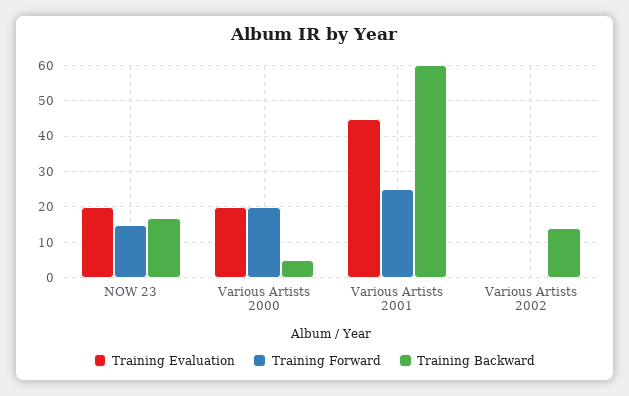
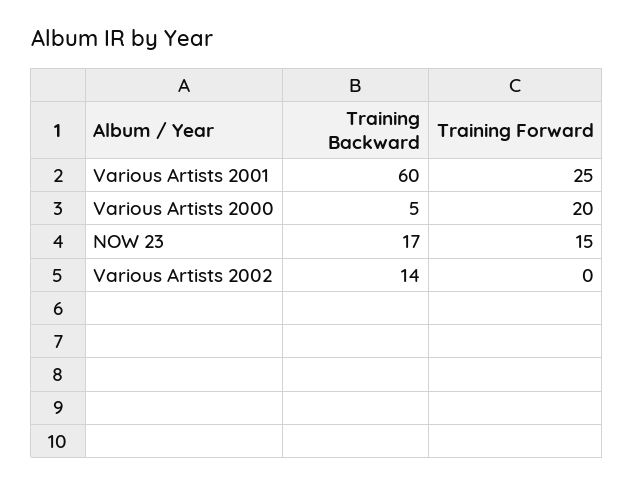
Training Evaluation, NOW 23: 20 -> none
Training Evaluation, Various Artists 2000: 20 -> none
Training Evaluation, Various Artists 2001: 45 -> none
Training Evaluation, Various Artists 2002: 0 -> none

